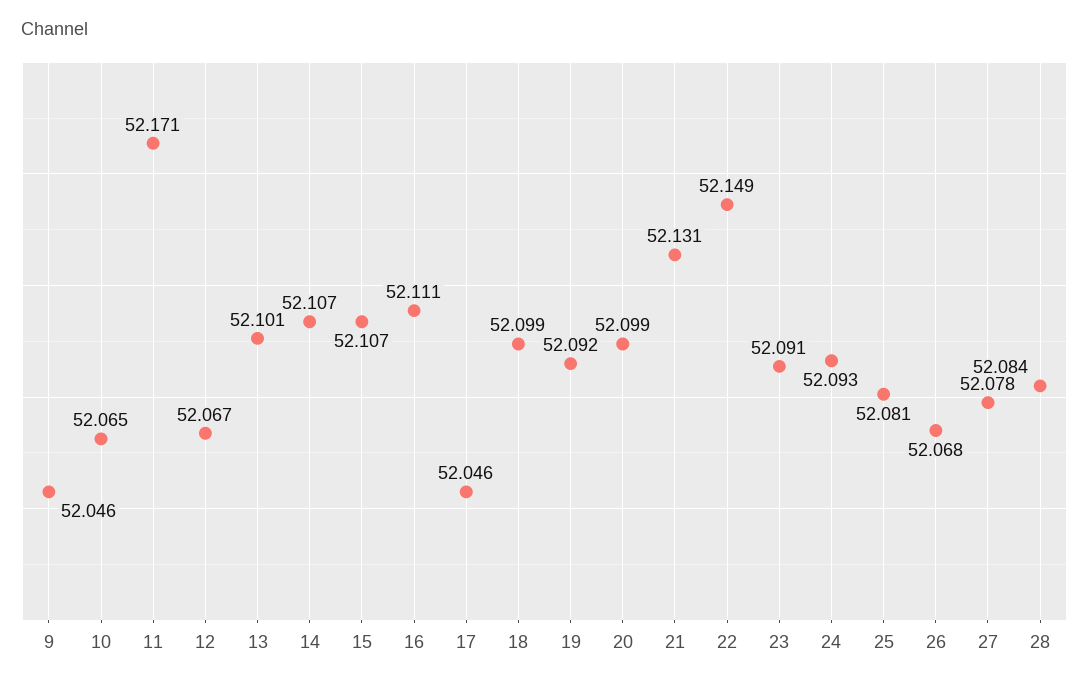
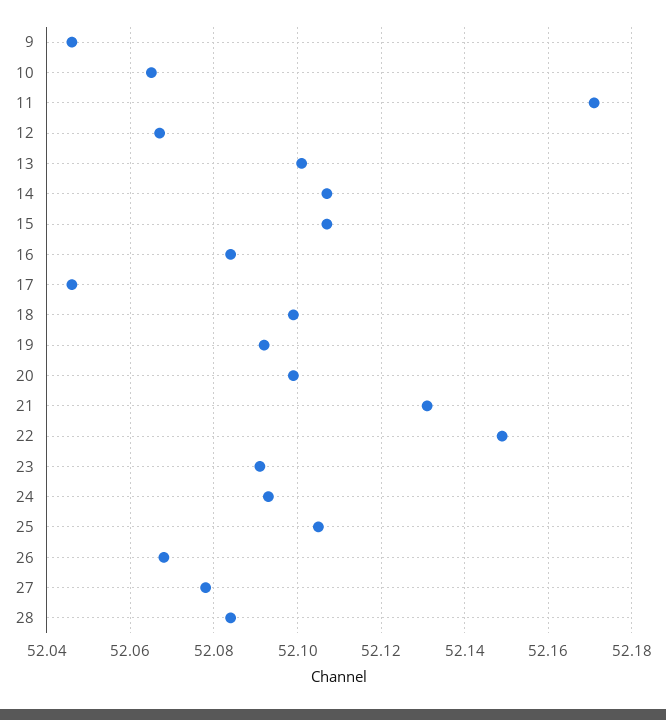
16: 52.111 -> 52.085
25: 52.081 -> 52.105

